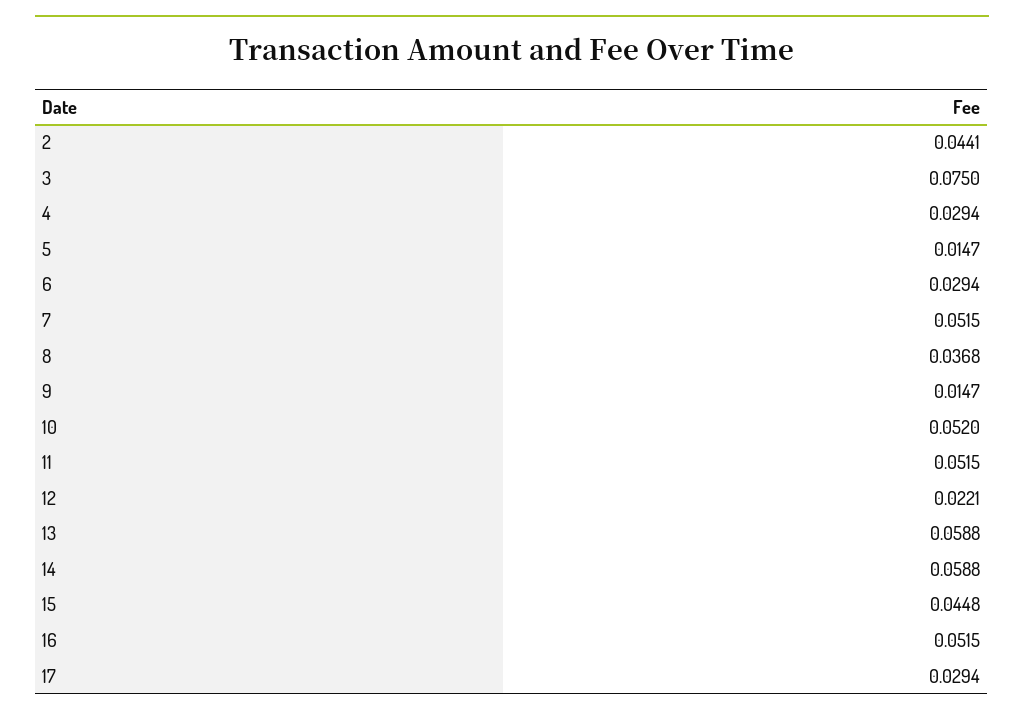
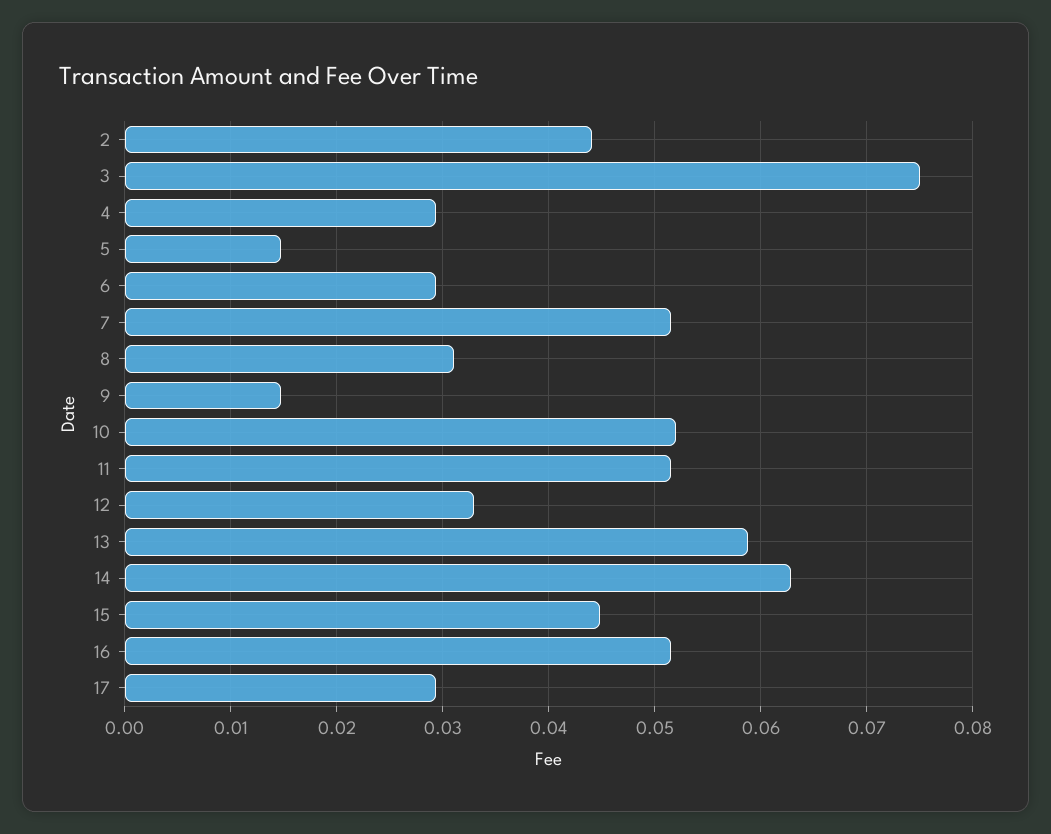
8: 0.0368 -> 0.031
12: 0.0221 -> 0.033
14: 0.0588 -> 0.063

